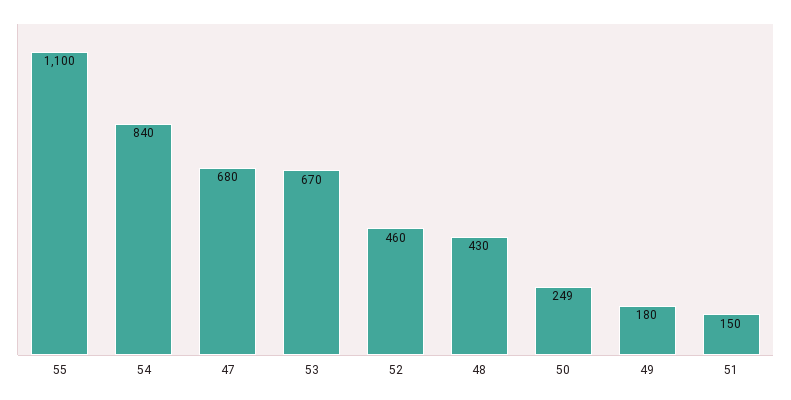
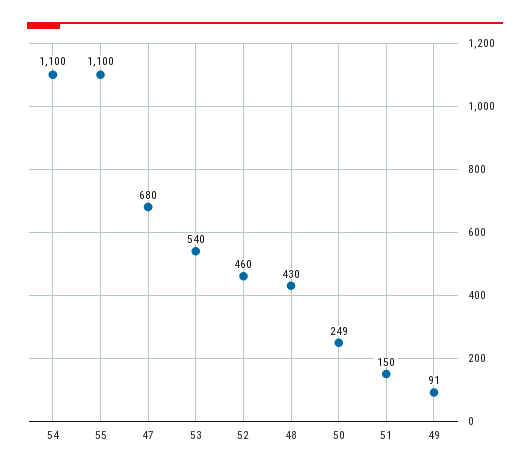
54: 840 -> 1100
53: 670 -> 540
49: 180 -> 91

